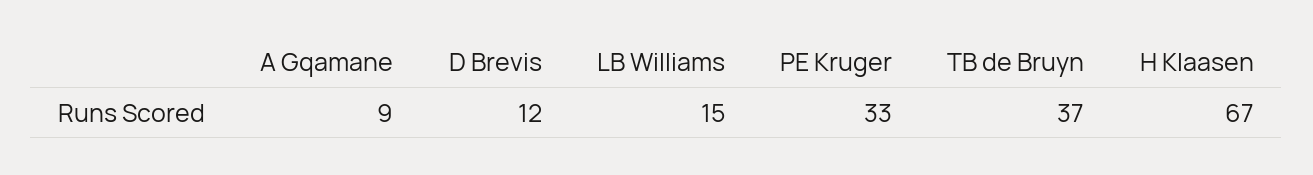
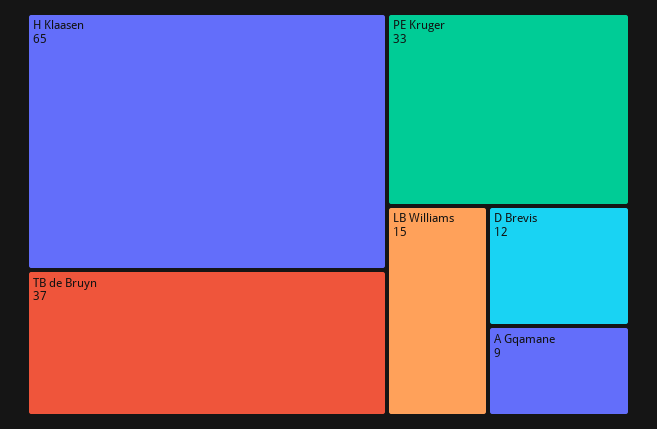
H Klaasen: 67 -> 65

